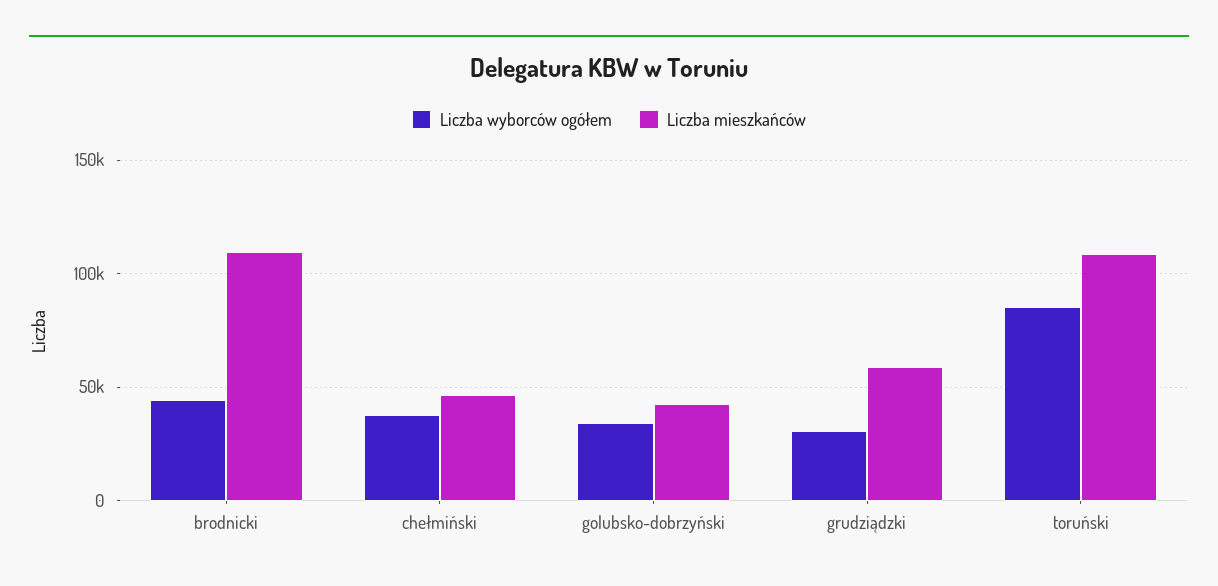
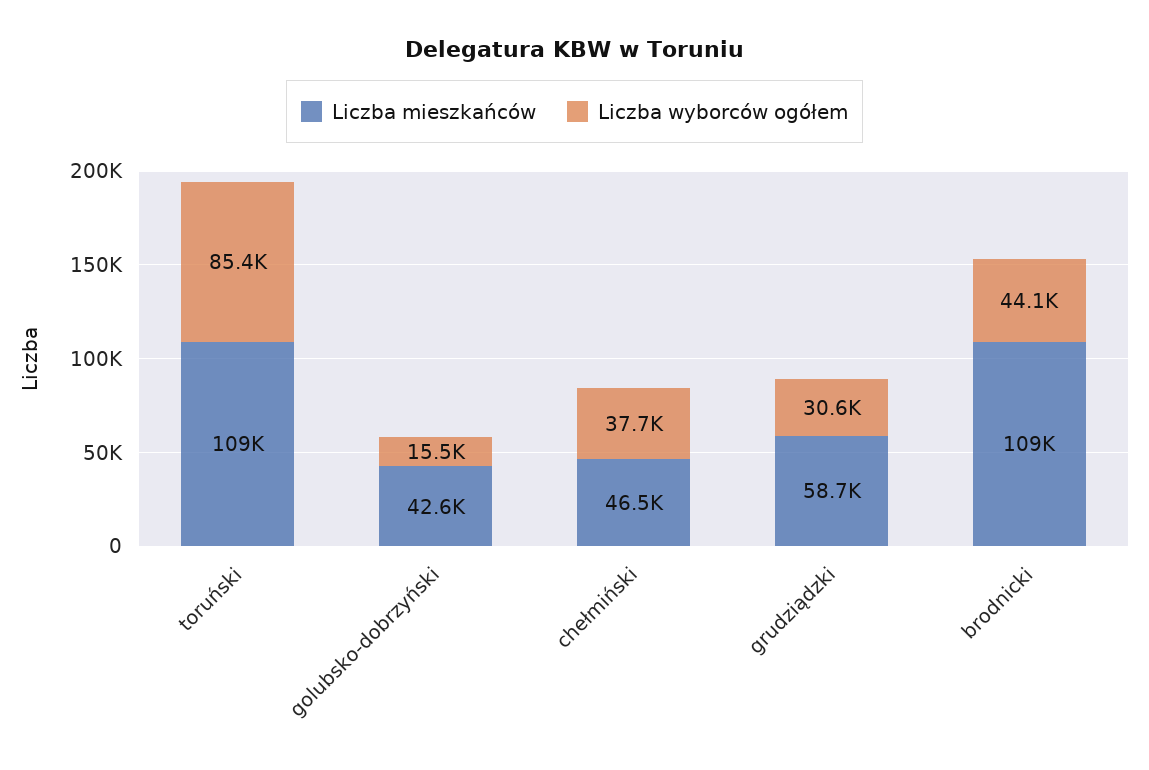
Liczba wyborców ogółem, golubsko-dobrzyński: 35000 -> 15500

